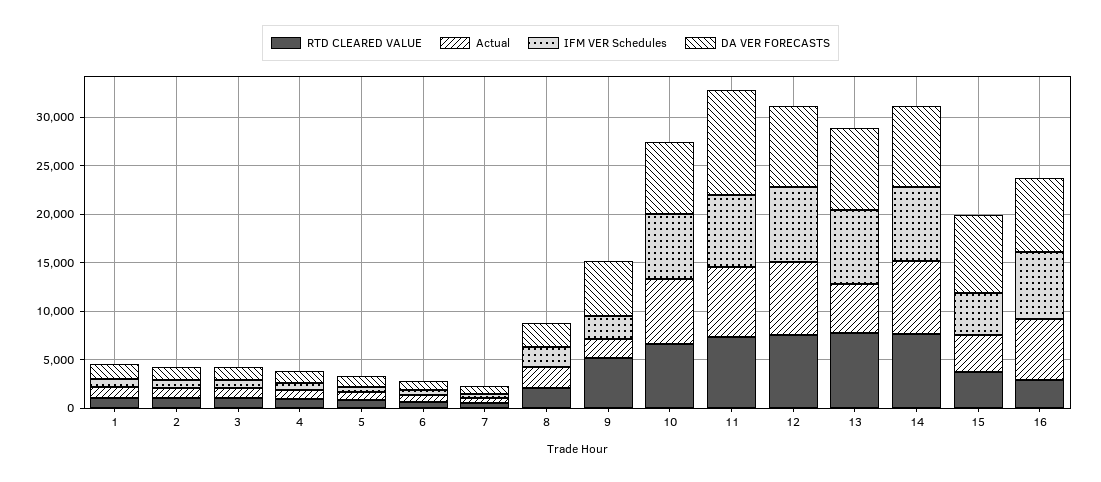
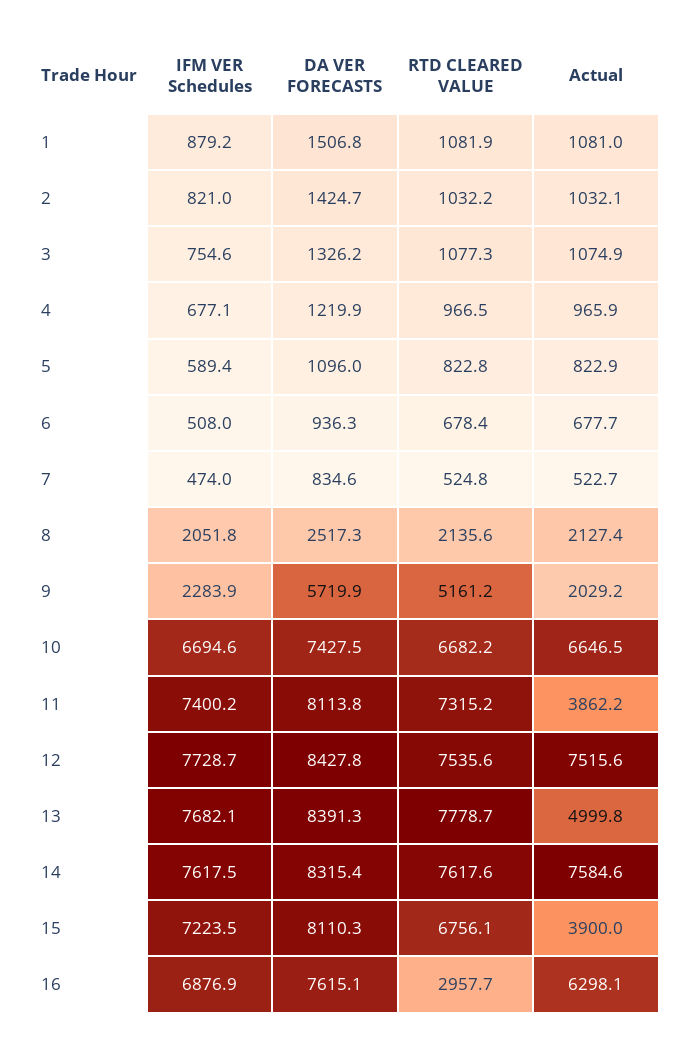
Actual, 11: 7000 -> 3862.2
DA VER FORECASTS, 11: 11000 -> 8113.8
RTD CLEARED VALUE, 15: 4000 -> 6756.1
IFM VER Schedules, 15: 4000 -> 7223.5

